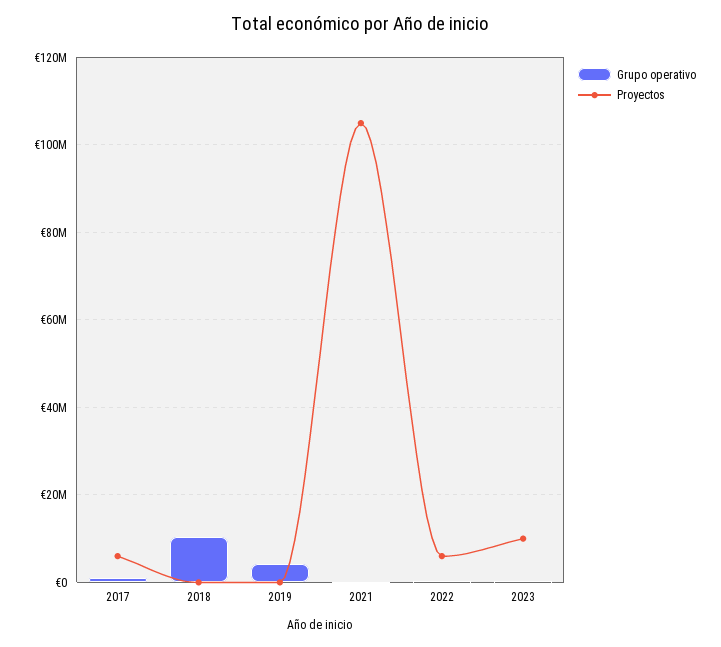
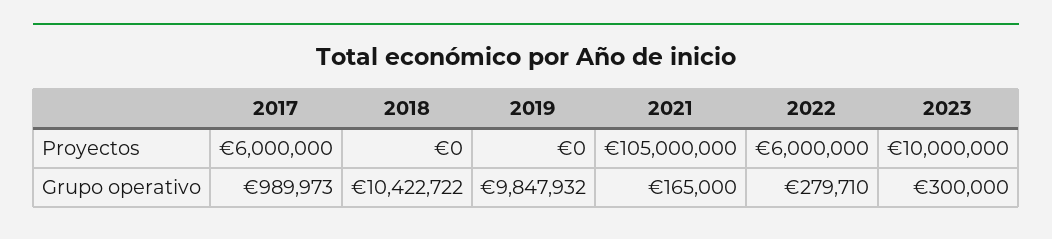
Grupo operativo, 2019: 4000000 -> 9847932

